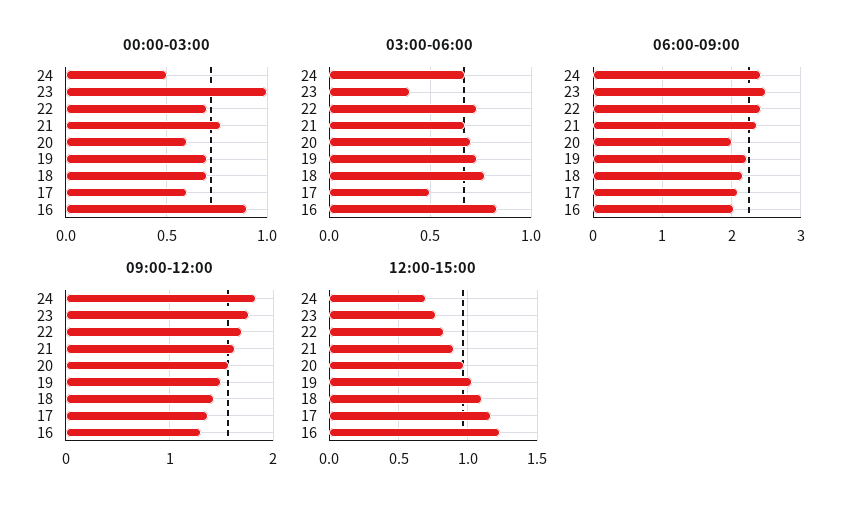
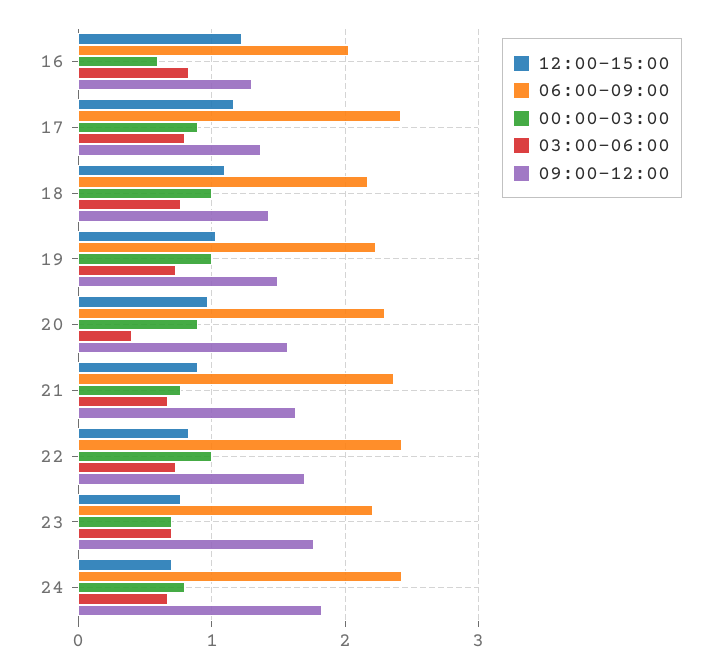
00:00-03:00, 24: 0.5 -> 0.8
00:00-03:00, 23: 1 -> 0.7
00:00-03:00, 22: 0.7 -> 1
00:00-03:00, 20: 0.6 -> 0.9
00:00-03:00, 19: 0.7 -> 1
00:00-03:00, 18: 0.7 -> 1
00:00-03:00, 17: 0.6 -> 0.9
00:00-03:00, 16: 0.9 -> 0.6
03:00-06:00, 23: 0.4 -> 0.7
03:00-06:00, 20: 0.7 -> 0.4
03:00-06:00, 17: 0.5 -> 0.8
06:00-09:00, 23: 2.5 -> 2.2
06:00-09:00, 20: 2 -> 2.3
06:00-09:00, 17: 2.1 -> 2.4

